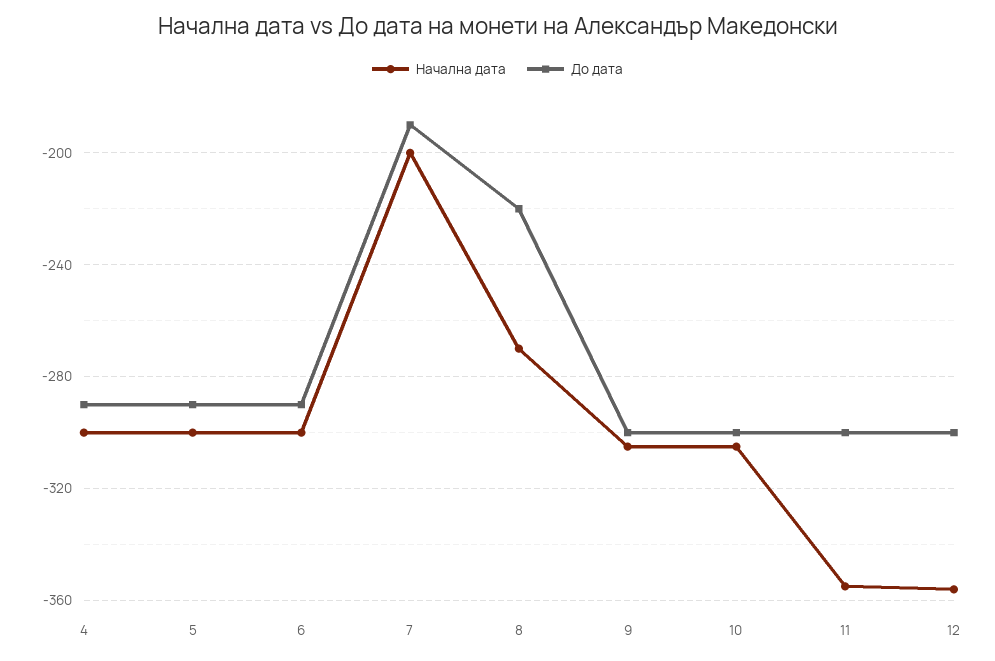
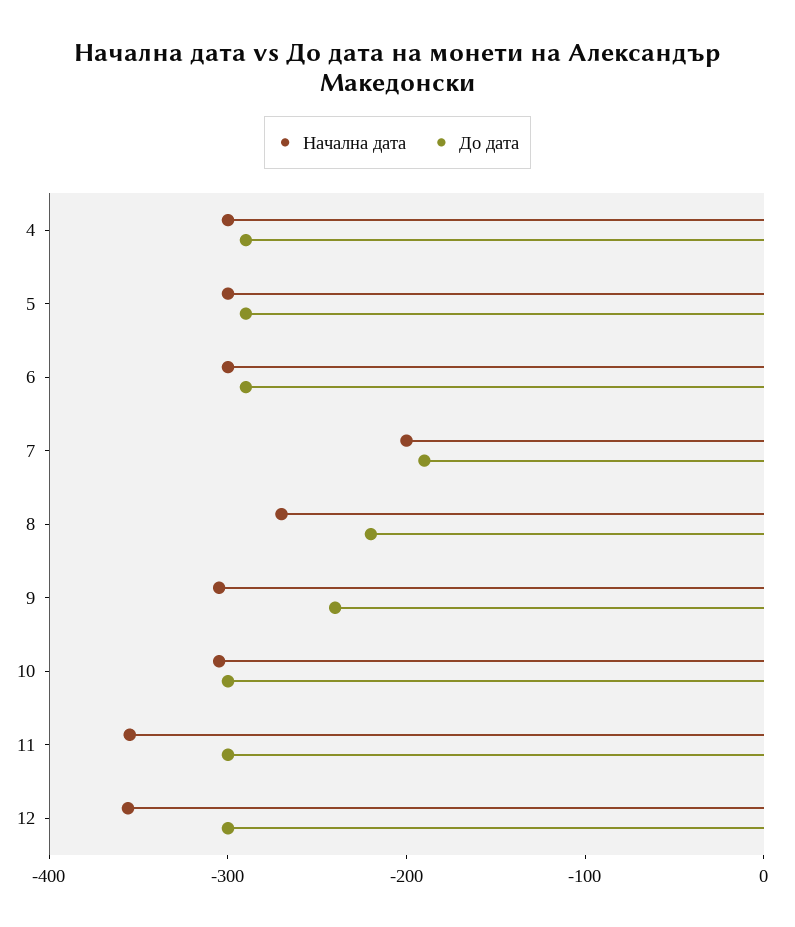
До дата, 9: -300 -> -240

